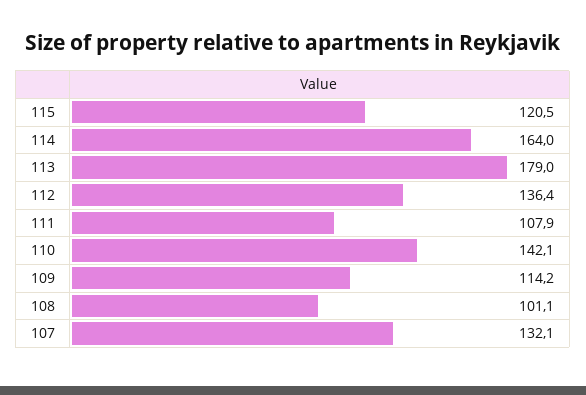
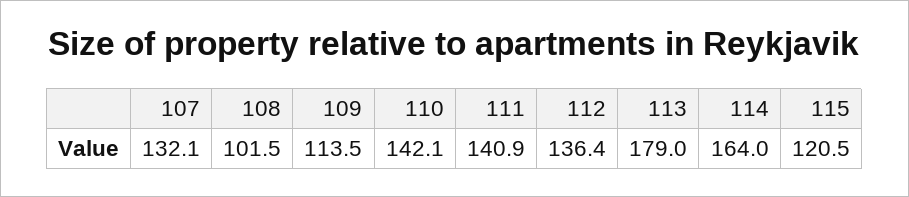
111: 107.9 -> 140.9
109: 114.2 -> 113.5
108: 101.1 -> 101.5

